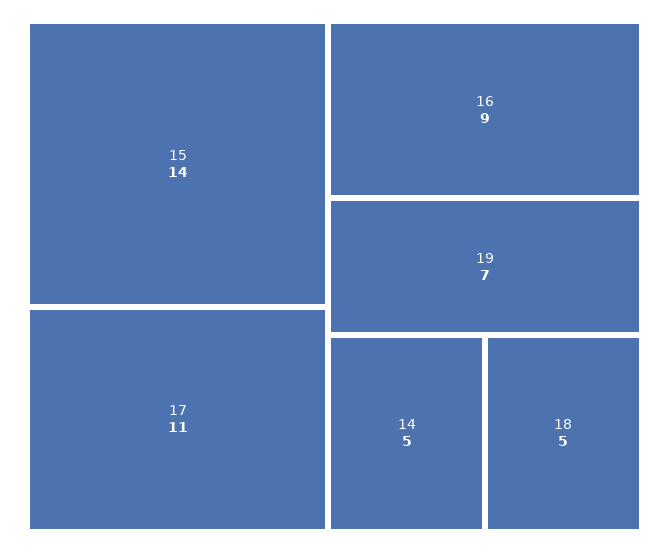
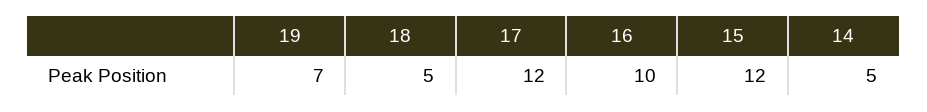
15: 14 -> 12
17: 11 -> 12
16: 9 -> 10

